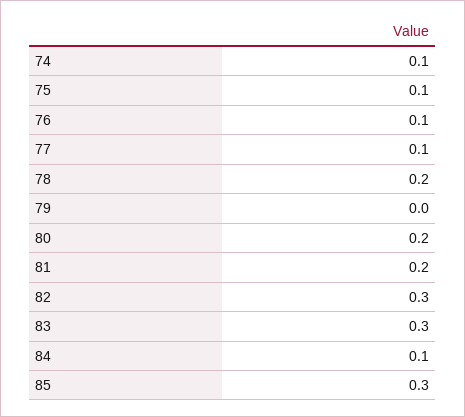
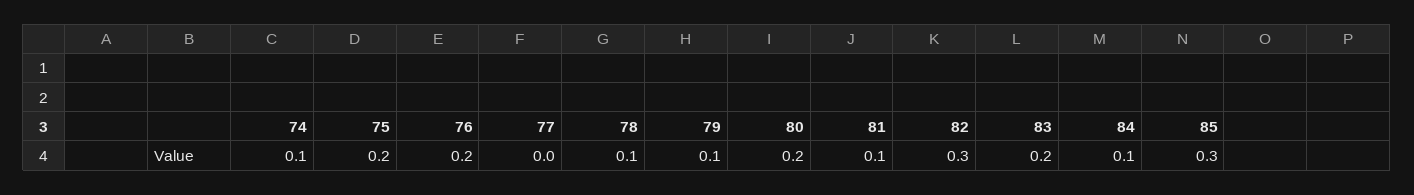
75: 0.1 -> 0.2
76: 0.1 -> 0.2
77: 0.1 -> 0
78: 0.2 -> 0.1
79: 0 -> 0.1
81: 0.2 -> 0.1
83: 0.3 -> 0.2

